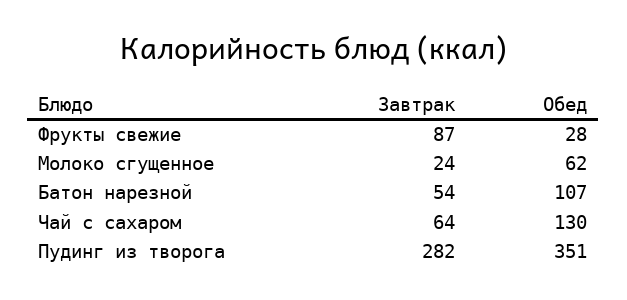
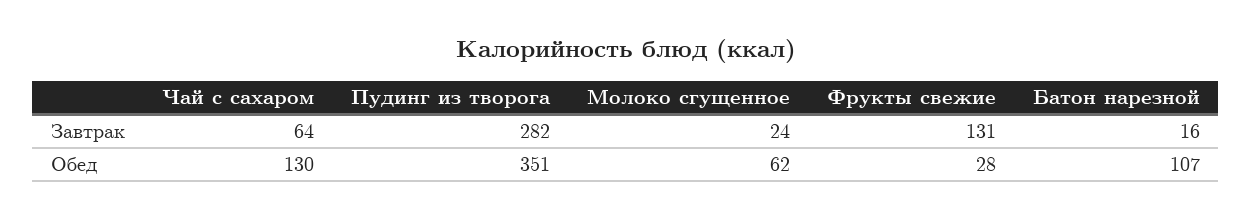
Завтрак, Фрукты свежие: 87 -> 131
Завтрак, Батон нарезной: 54 -> 16

